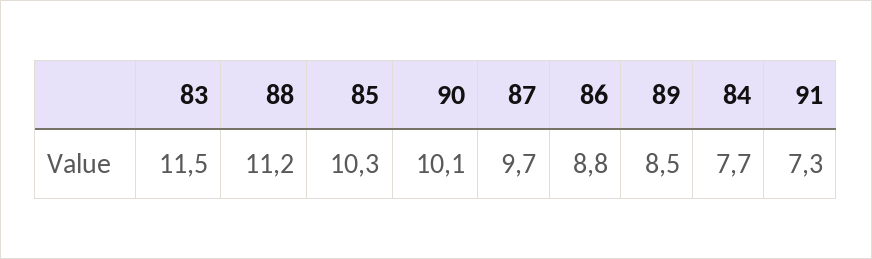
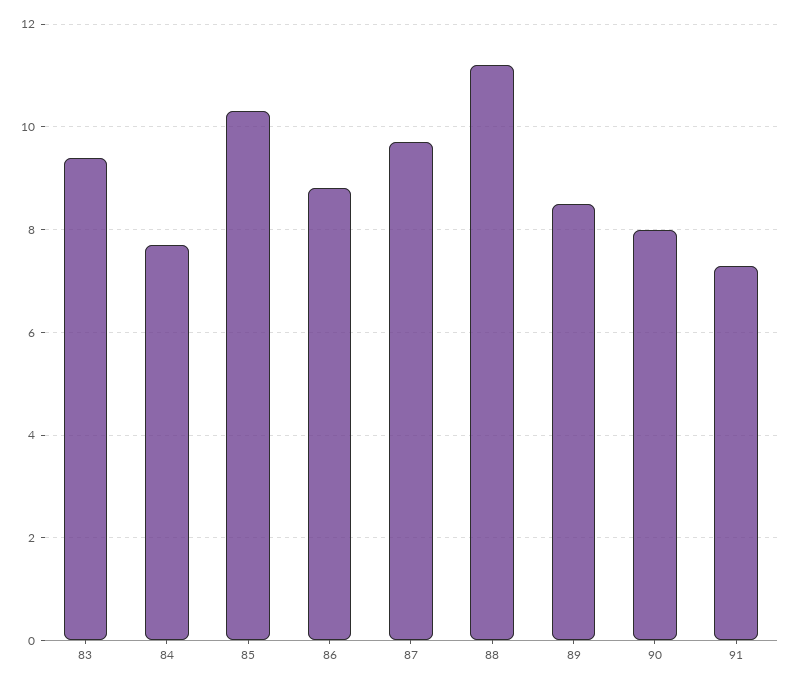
83: 11.5 -> 9.5
90: 10.1 -> 8

